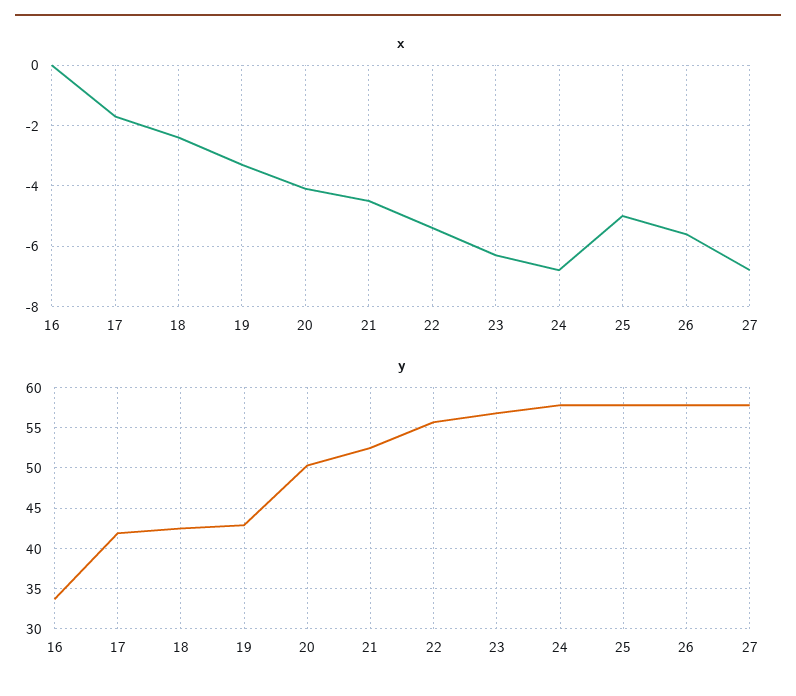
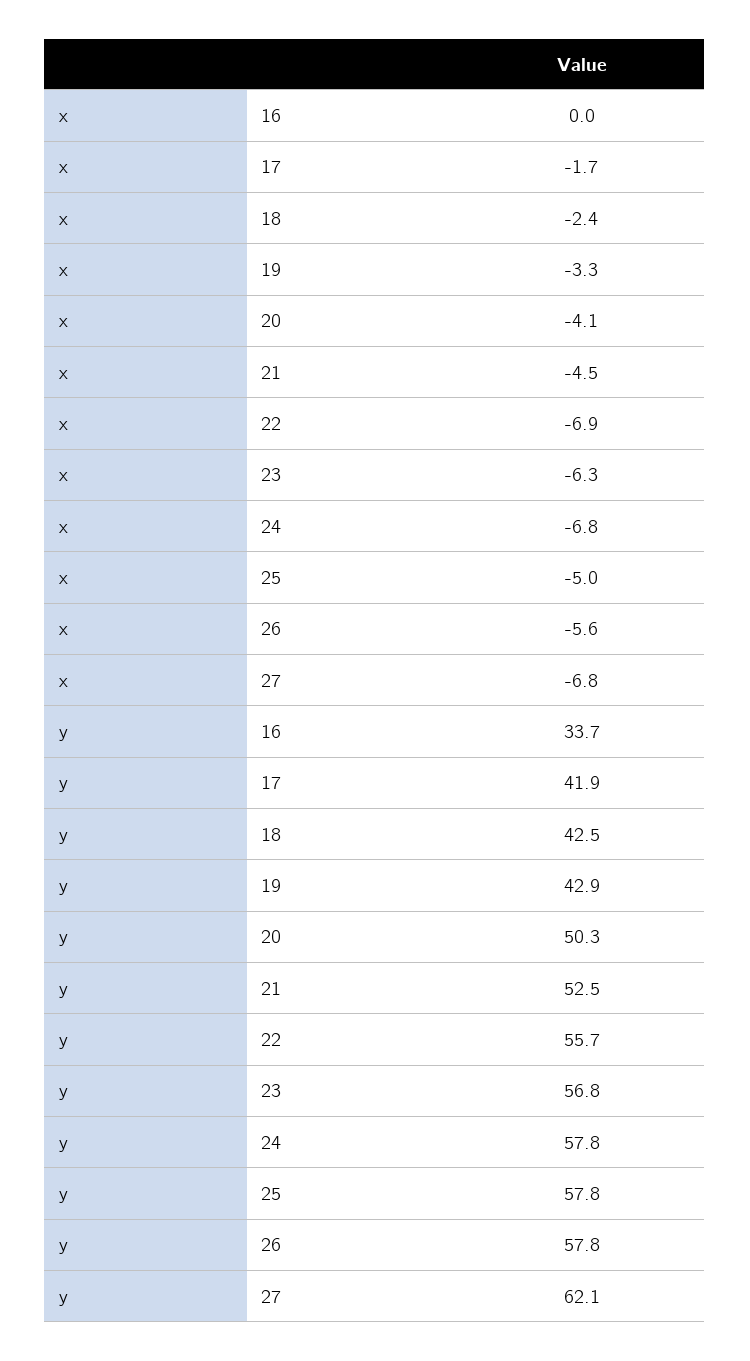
x, 22: -5.5 -> -6.9
y, 27: 58 -> 62.1

